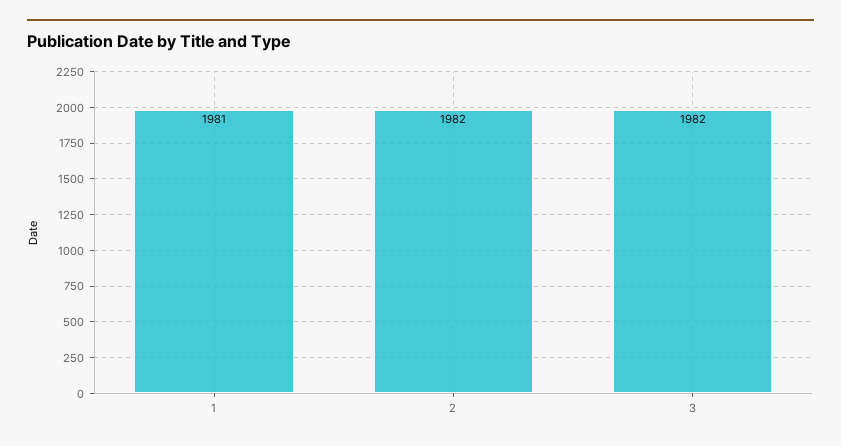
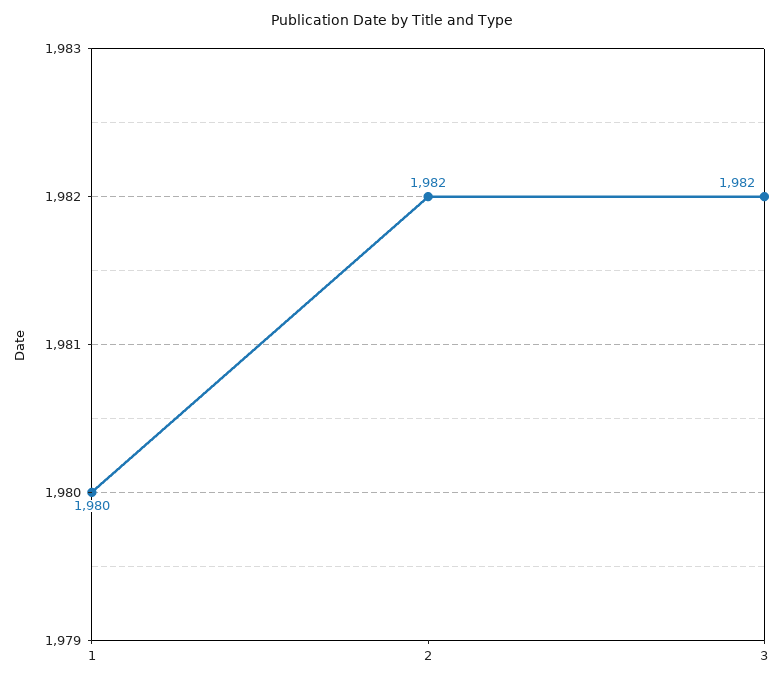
1: 1981 -> 1980

